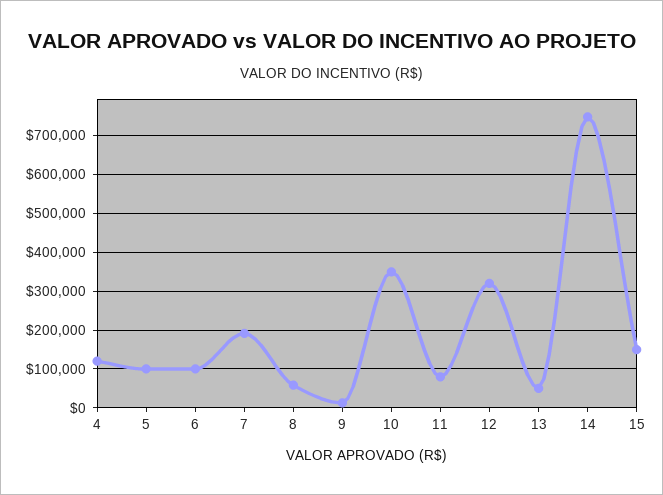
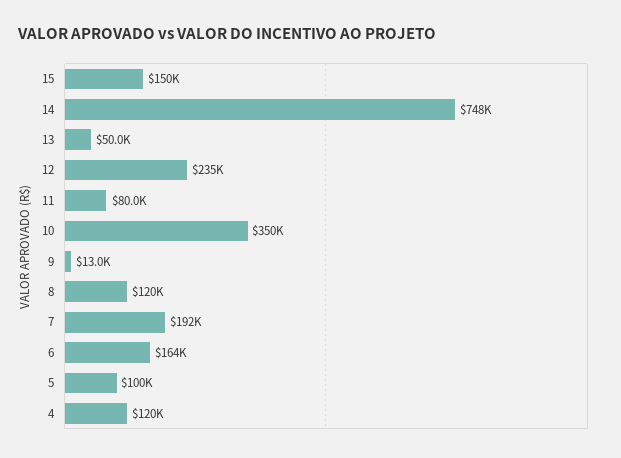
6: 100000 -> 164000
8: 60000 -> 120000
12: 320000 -> 235000

